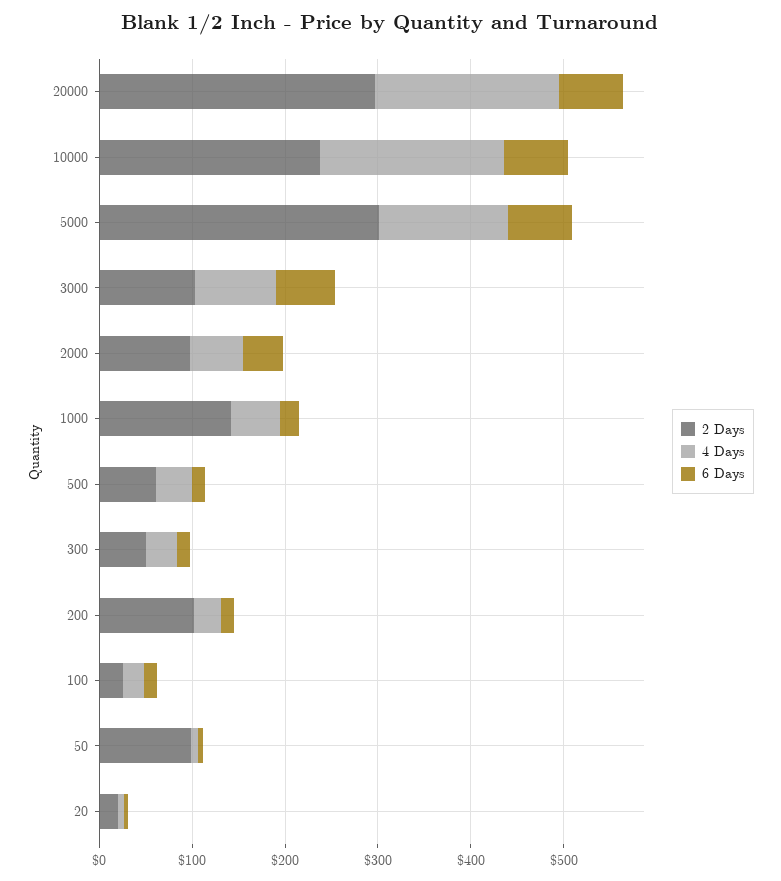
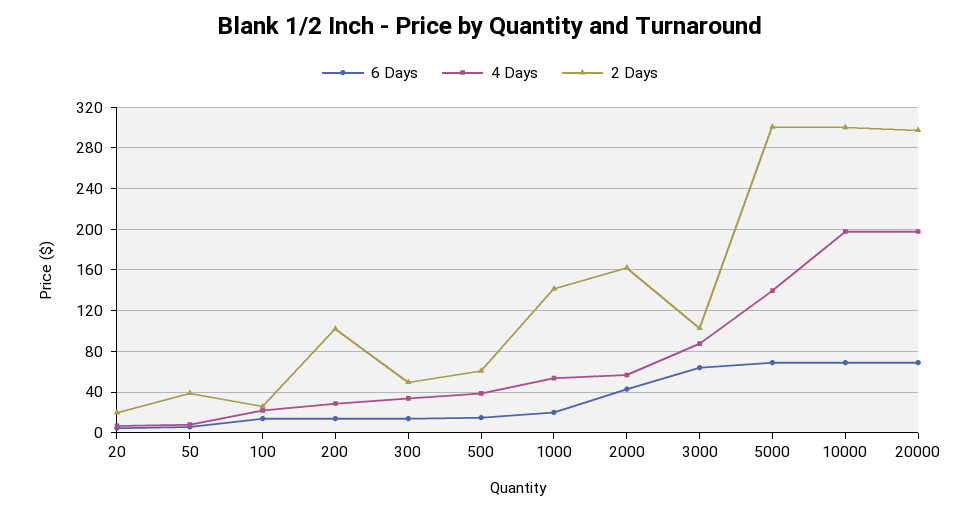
2 Days, 10000: 240 -> 300
2 Days, 2000: 100 -> 160
2 Days, 50: 100 -> 40

